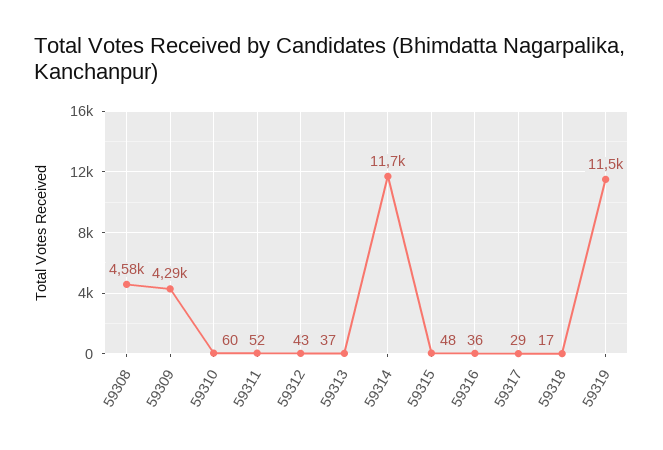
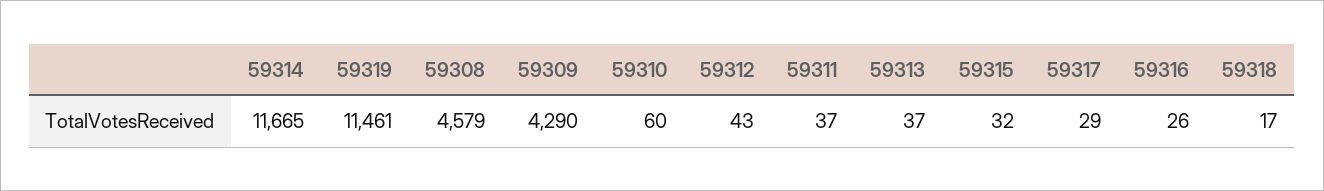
59311: 52 -> 37
59315: 48 -> 32
59316: 36 -> 26

